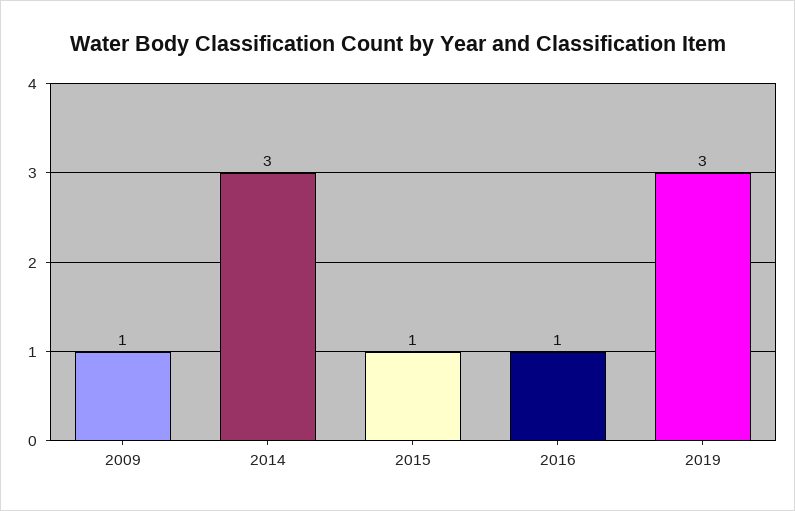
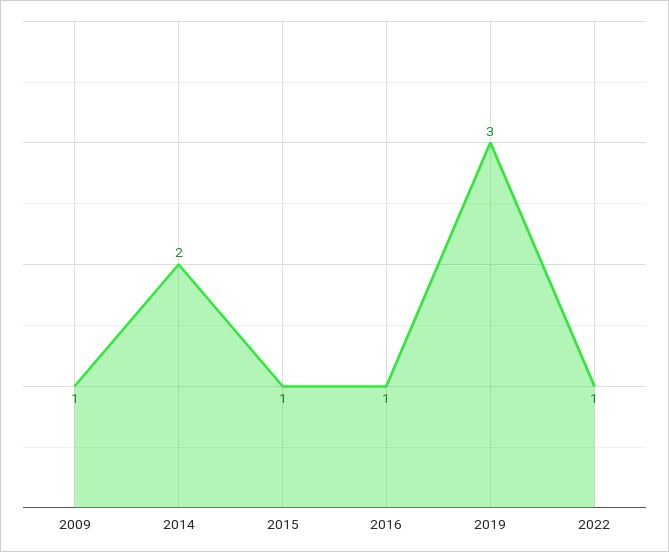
2014: 3 -> 2
2022: none -> 1

